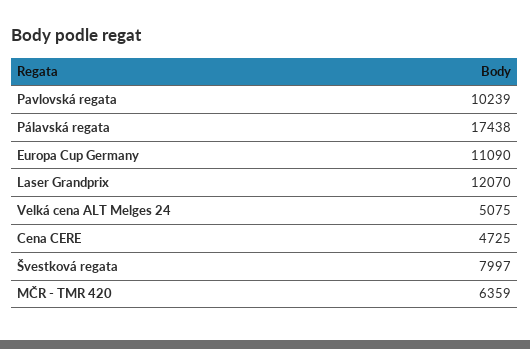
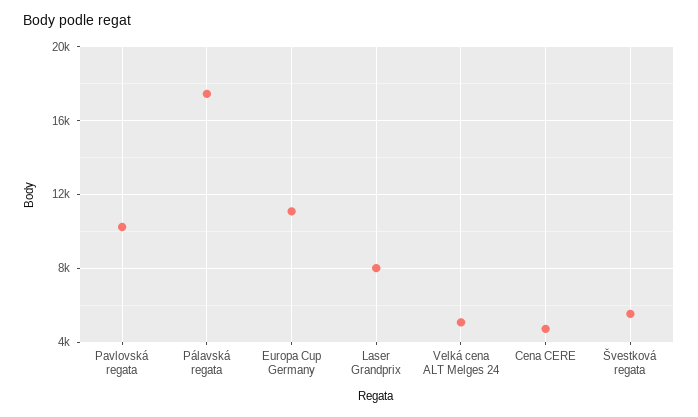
Laser Grandprix: 12070 -> 8000
Švestková regata: 7997 -> 5500
MČR - TMR 420: 6359 -> none

